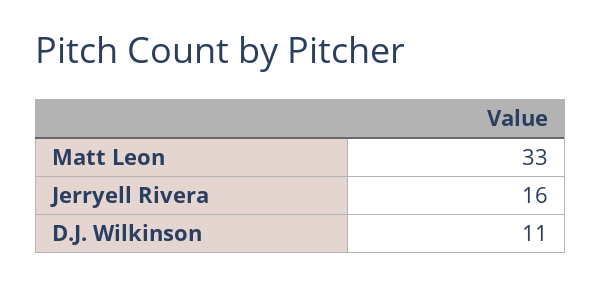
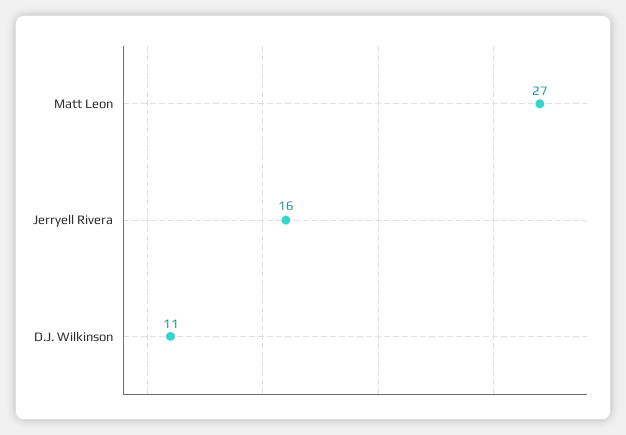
Matt Leon: 33 -> 27

